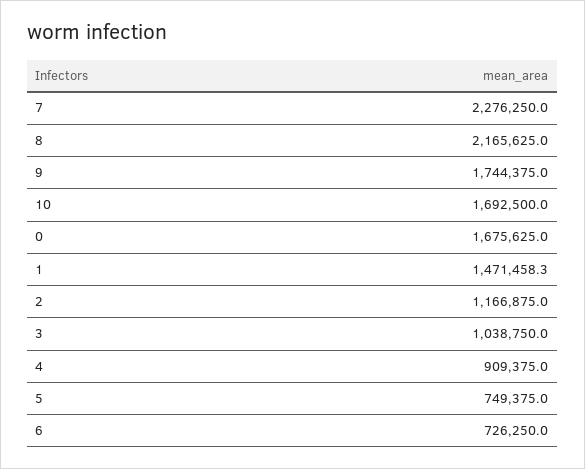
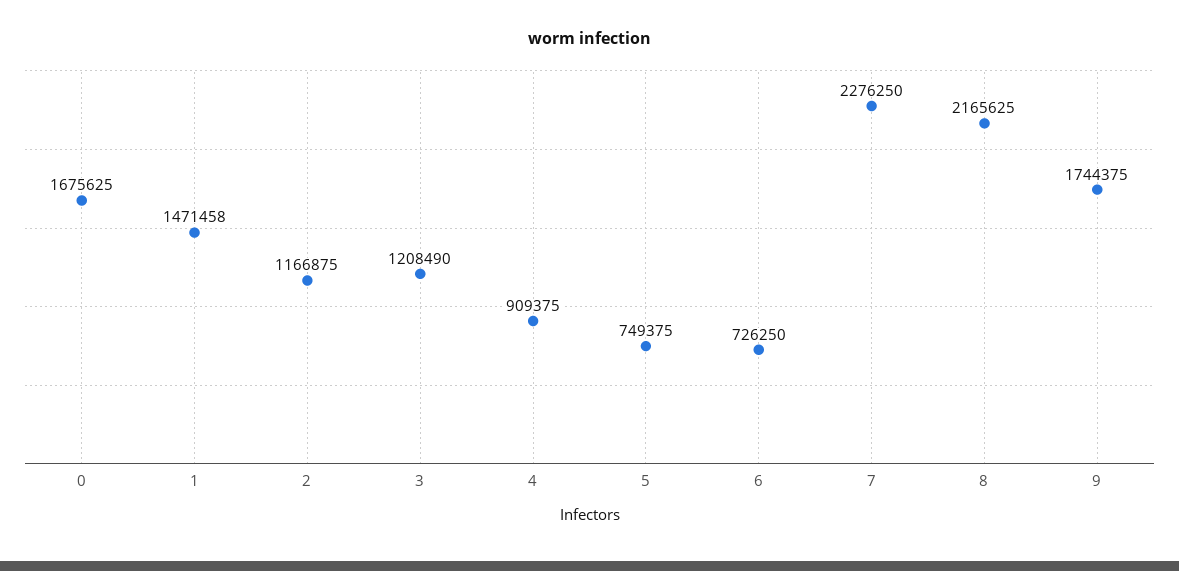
10: 1692500 -> none
3: 1038750 -> 1208490

